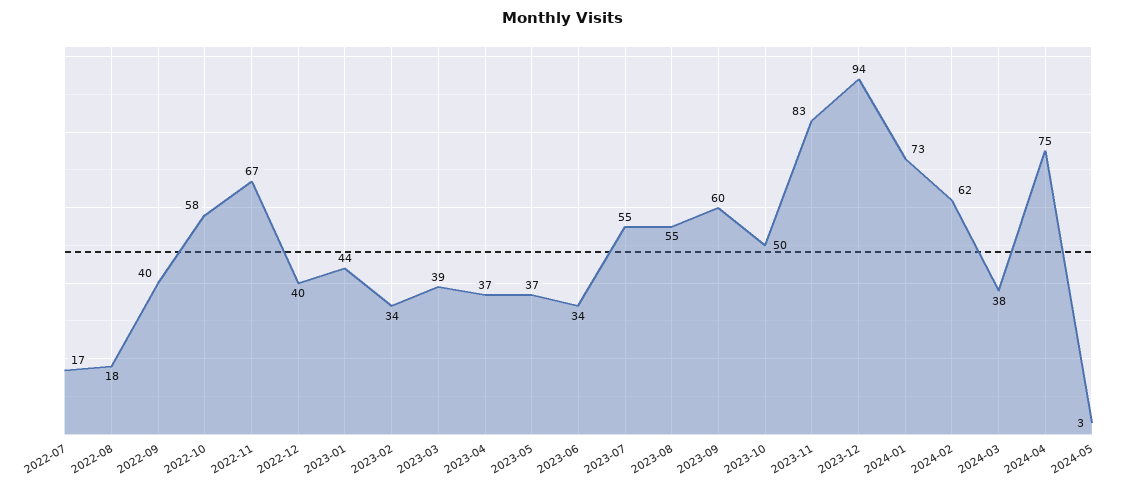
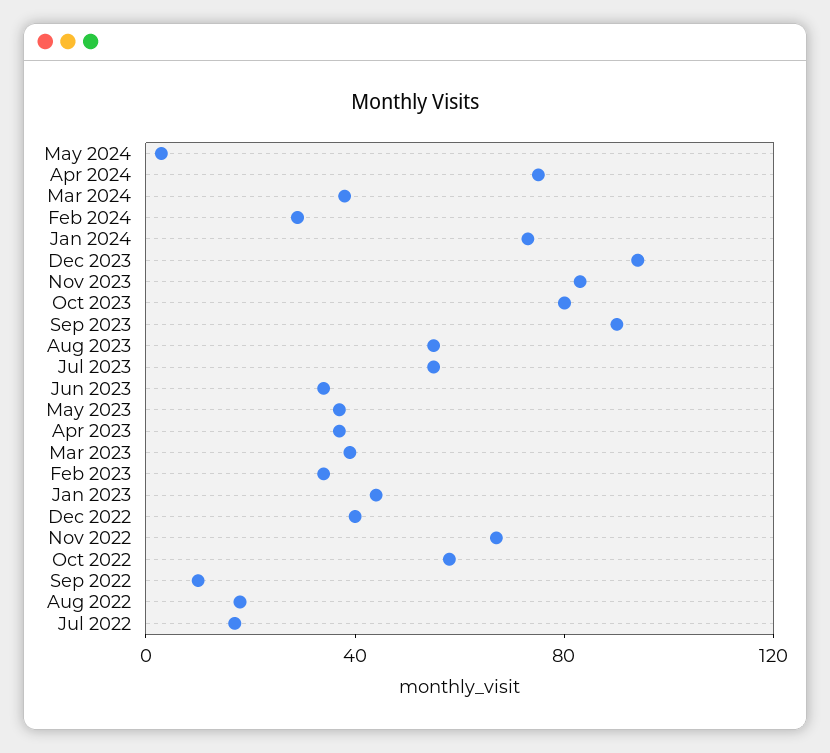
2022-09: 40 -> 10
2023-09: 60 -> 90
2023-10: 50 -> 80
2024-02: 62 -> 30

